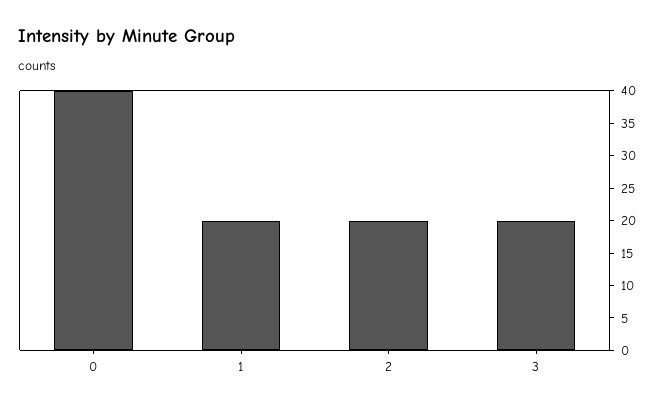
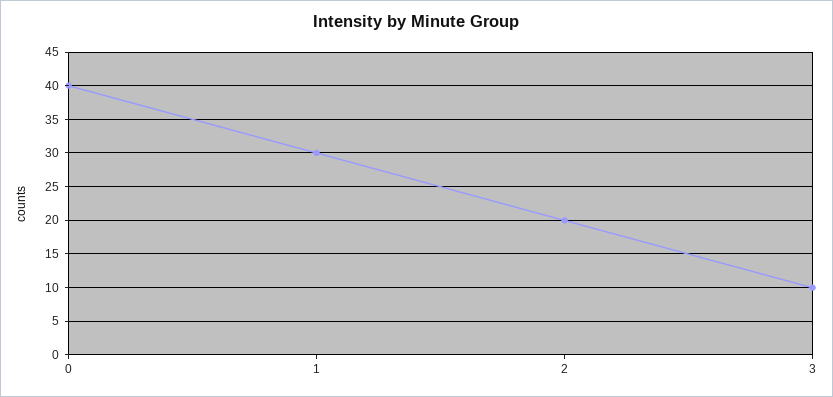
1: 20 -> 30
3: 20 -> 10

